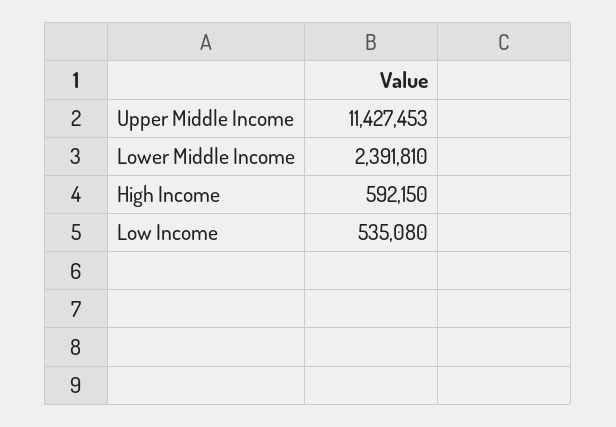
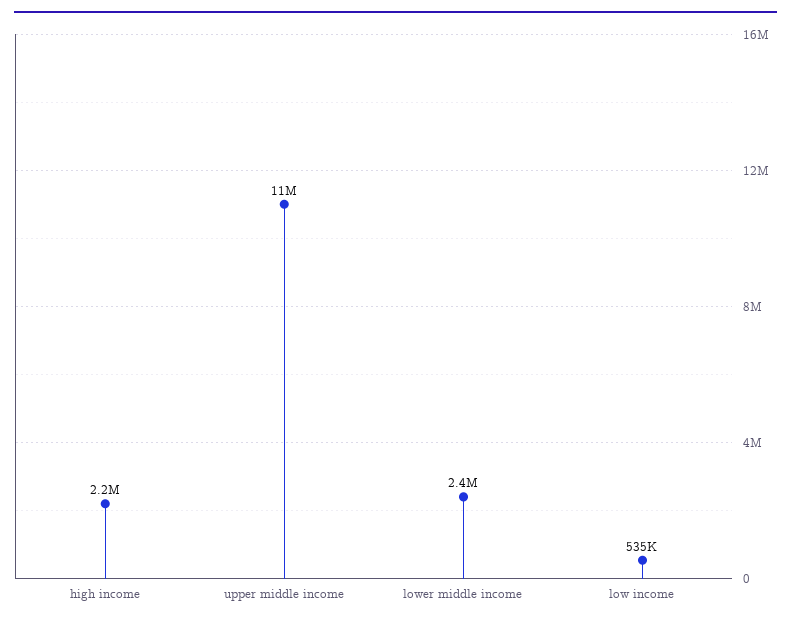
High Income: 592150 -> 2200000

